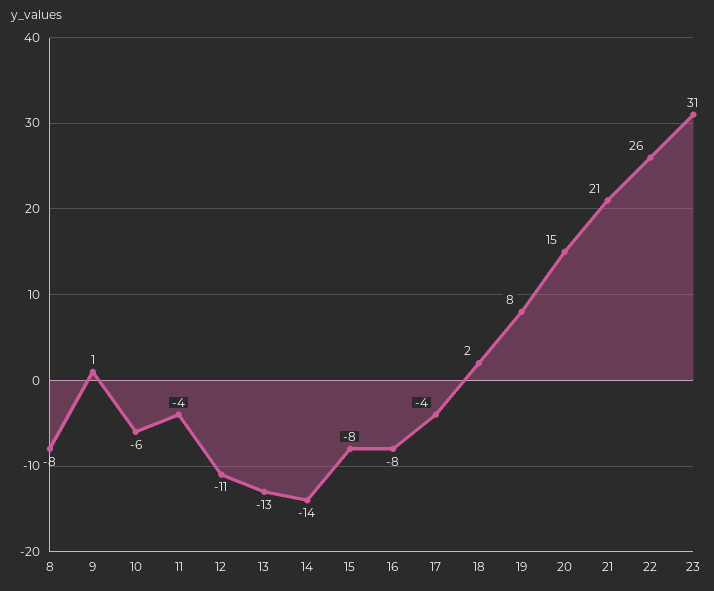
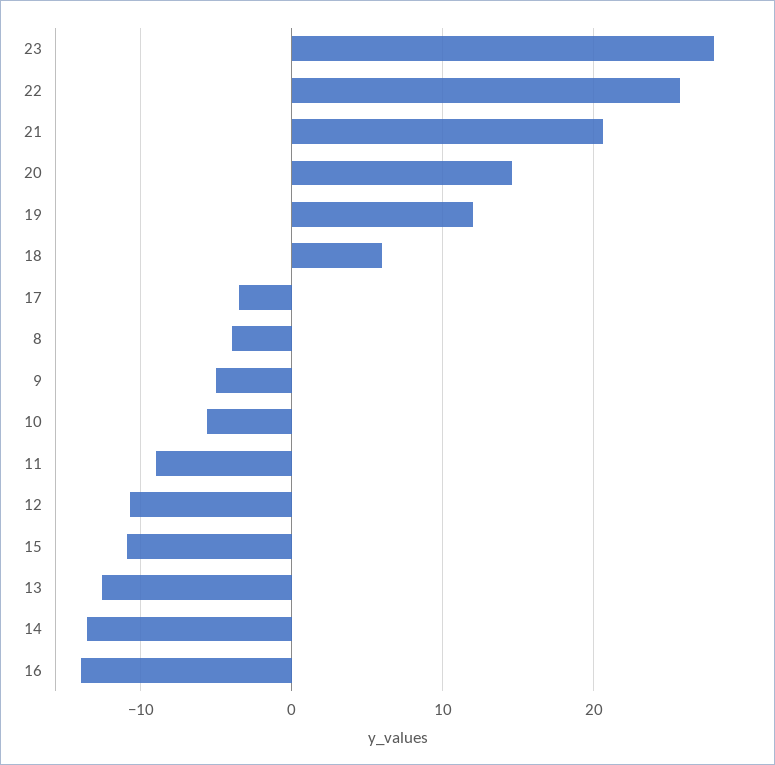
8: -8 -> -4
9: 1 -> -5
11: -4 -> -9
15: -8 -> -11
16: -8 -> -14
18: 2 -> 6
19: 8 -> 12
23: 31 -> 28

